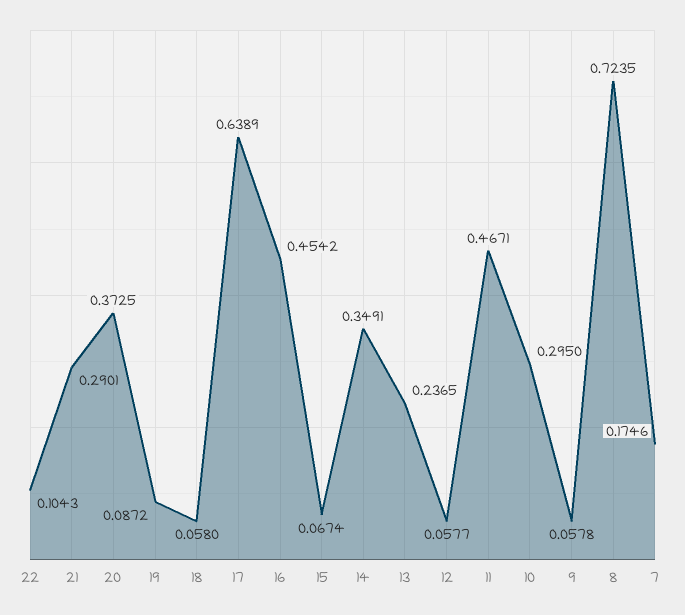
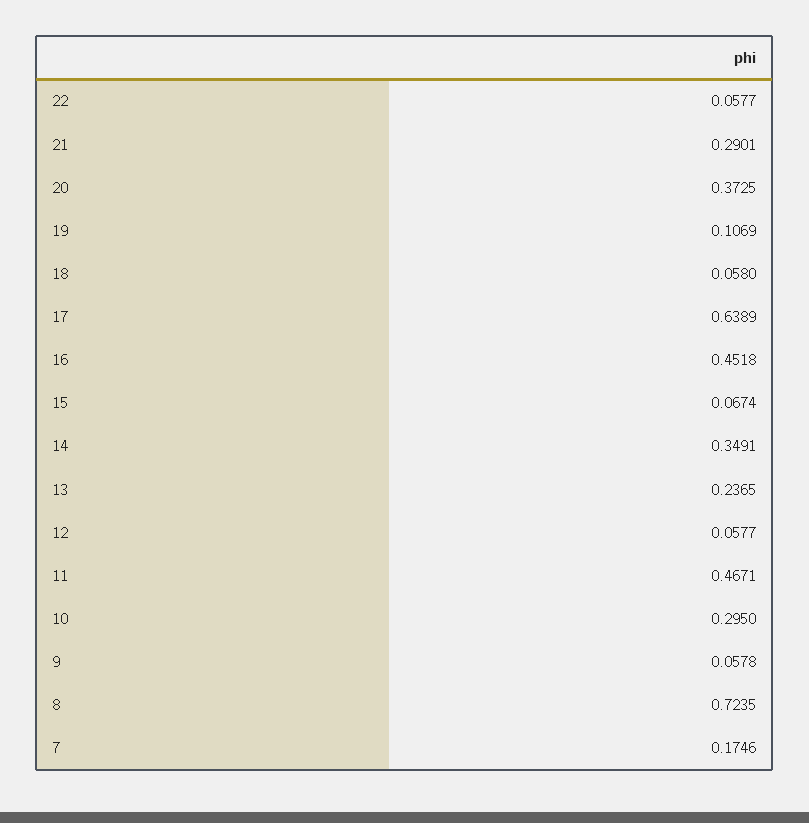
22: 0.1043 -> 0.0577
19: 0.0872 -> 0.1069
16: 0.4542 -> 0.4518

